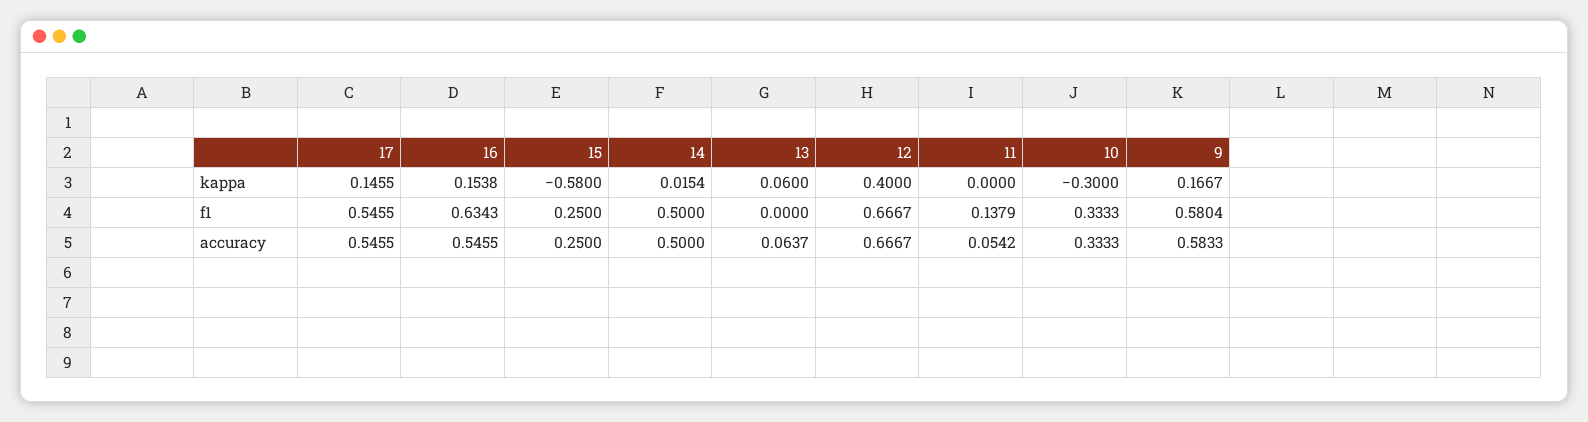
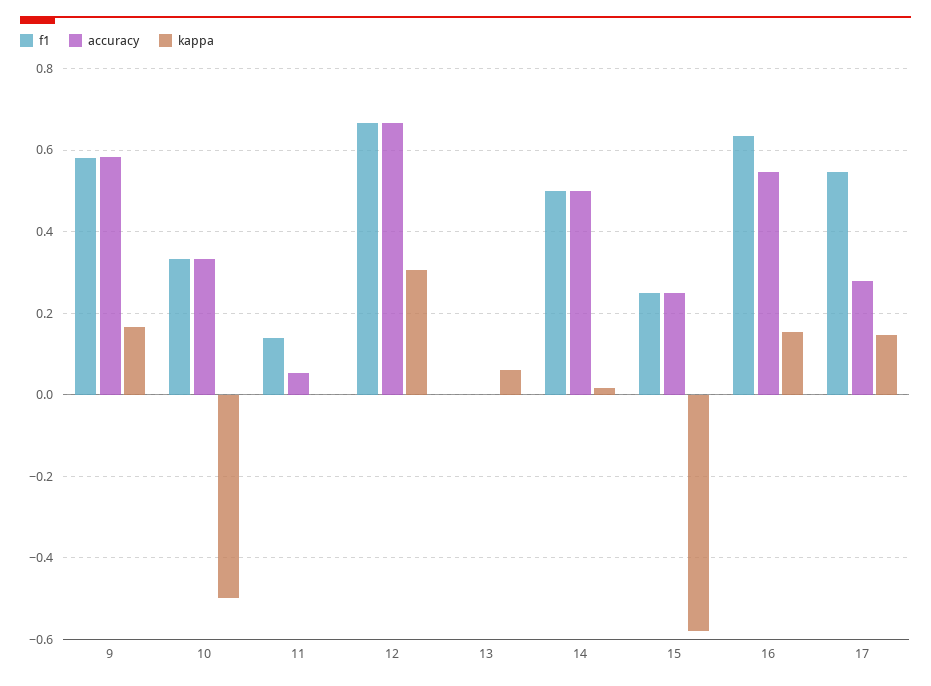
kappa, 12: 0.4 -> 0.3
kappa, 10: -0.3 -> -0.5
accuracy, 17: 0.5455 -> 0.28
accuracy, 13: 0.0637 -> 0

